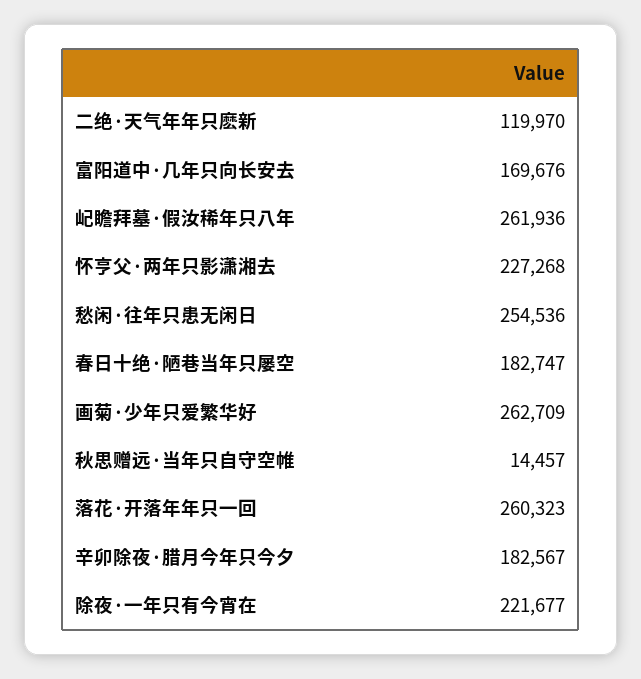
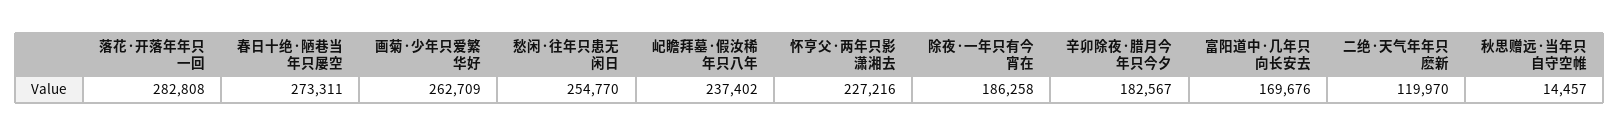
屺瞻拜墓·假汝稀年只八年: 261936 -> 237402
怀亨父·两年只影潇湘去: 227268 -> 227216
愁闲·往年只患无闲日: 254536 -> 254770
春日十绝·陋巷当年只屡空: 182747 -> 273311
落花·开落年年只一回: 260323 -> 282808
除夜·一年只有今宵在: 221677 -> 186258

